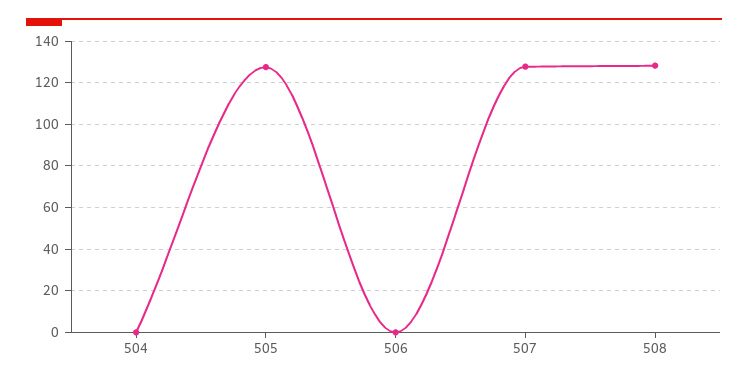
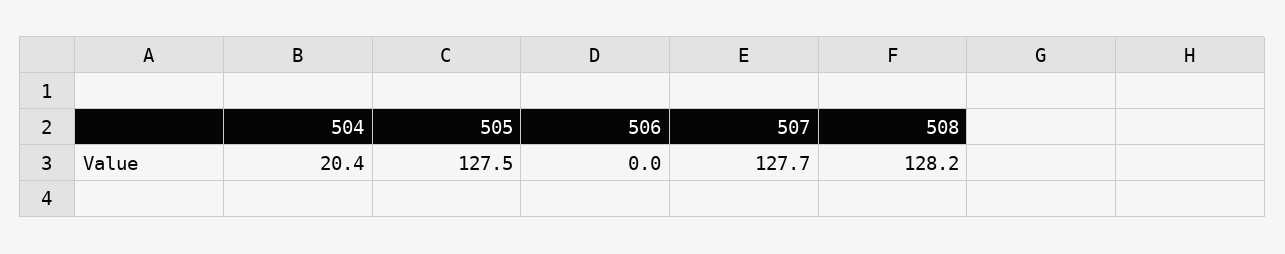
504: 0 -> 20.4

